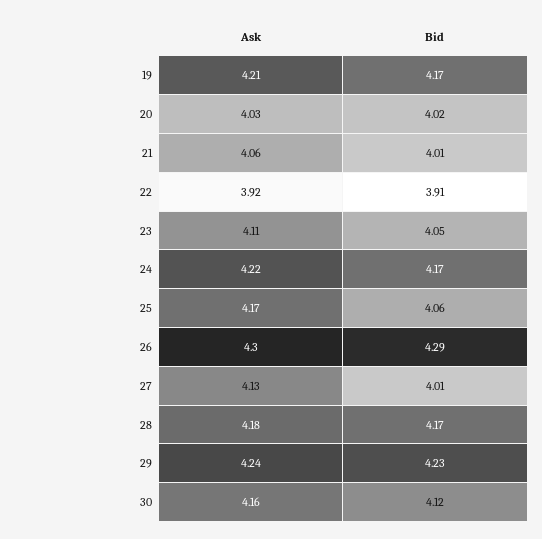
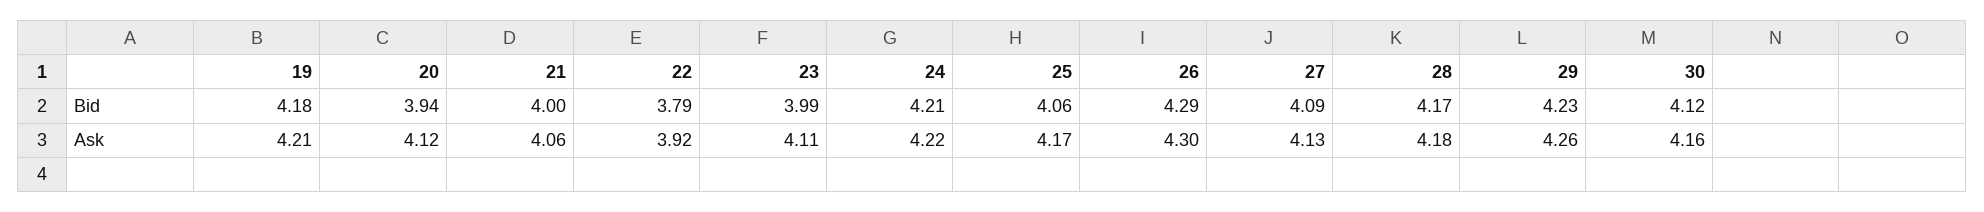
Bid, 19: 4.17 -> 4.18
Ask, 20: 4.03 -> 4.12
Bid, 20: 4.02 -> 3.94
Bid, 21: 4.01 -> 4
Bid, 22: 3.91 -> 3.79
Bid, 23: 4.05 -> 3.99
Bid, 24: 4.17 -> 4.21
Bid, 27: 4.01 -> 4.09
Ask, 29: 4.24 -> 4.26

